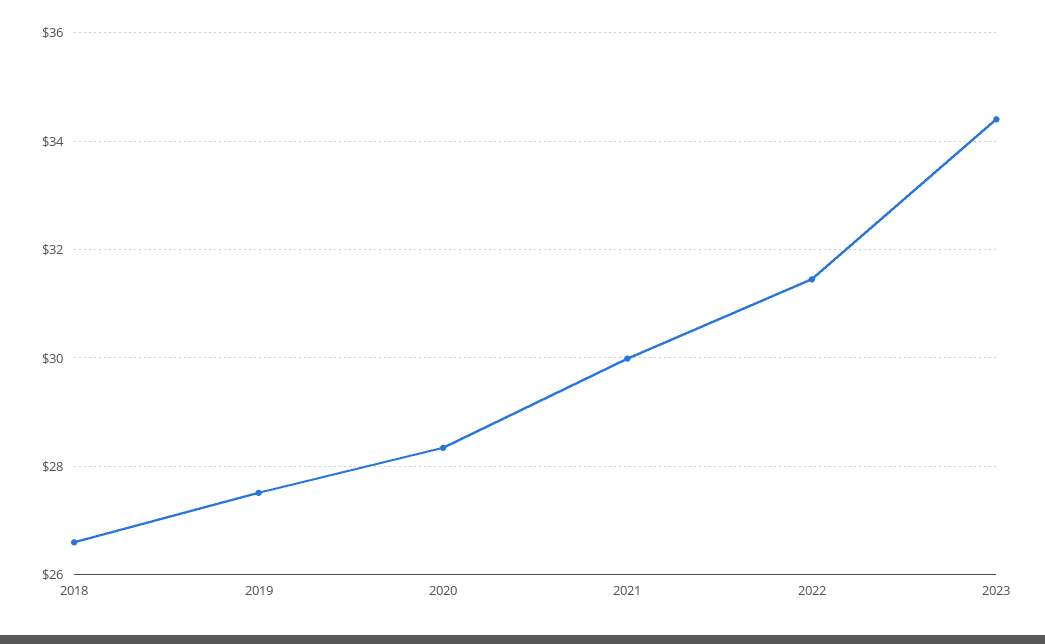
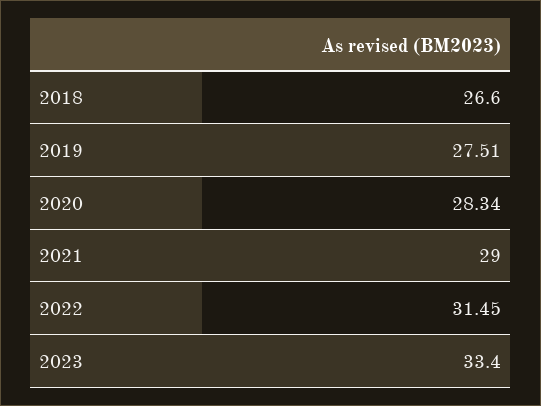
2021: 30 -> 29
2023: 34.4 -> 33.4

